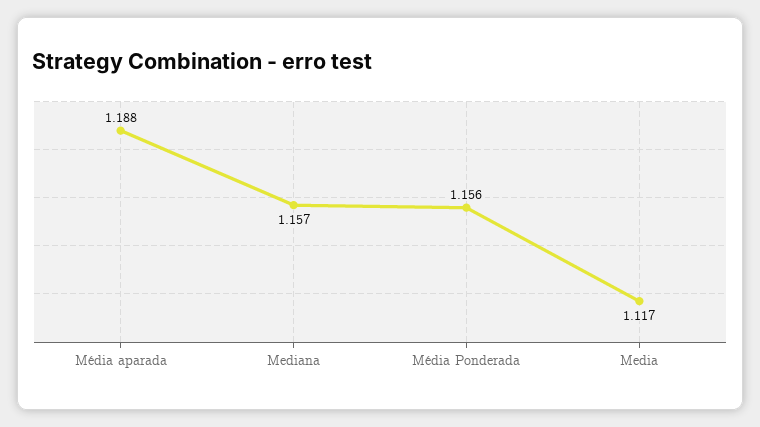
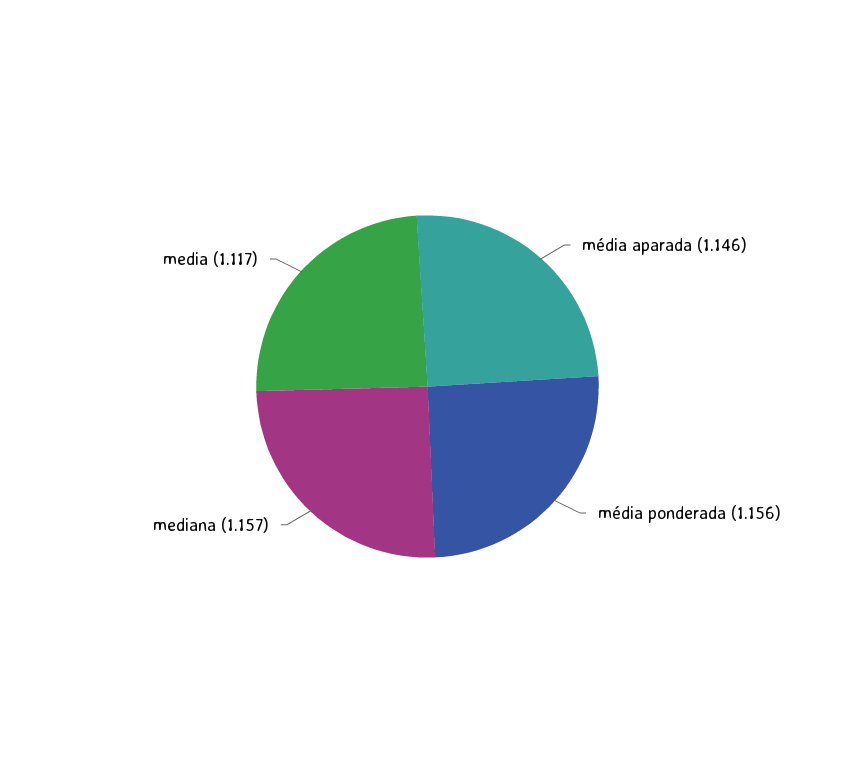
Média aparada: 1.188 -> 1.146

